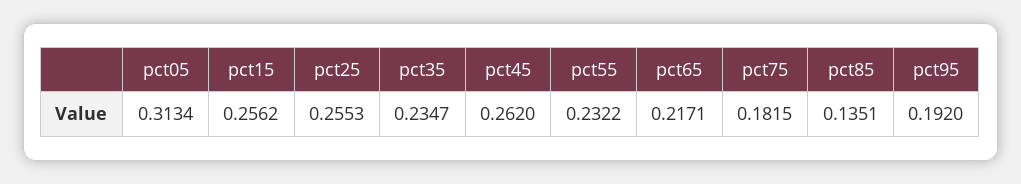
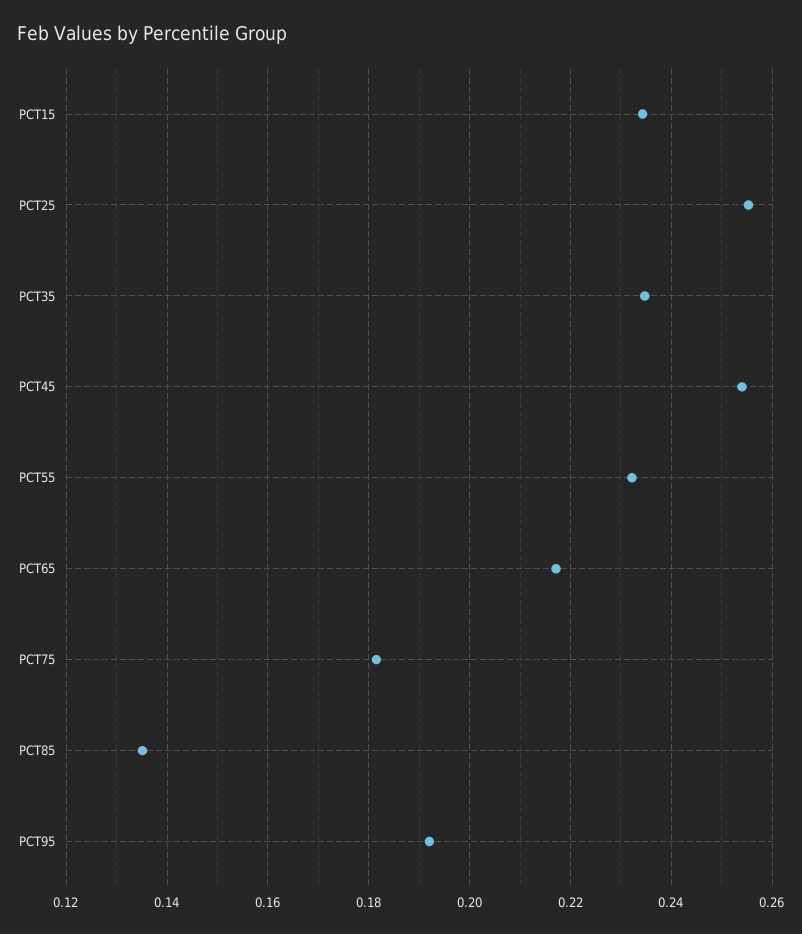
pct05: 0.3134 -> none
pct15: 0.2562 -> 0.234
pct45: 0.262 -> 0.254

